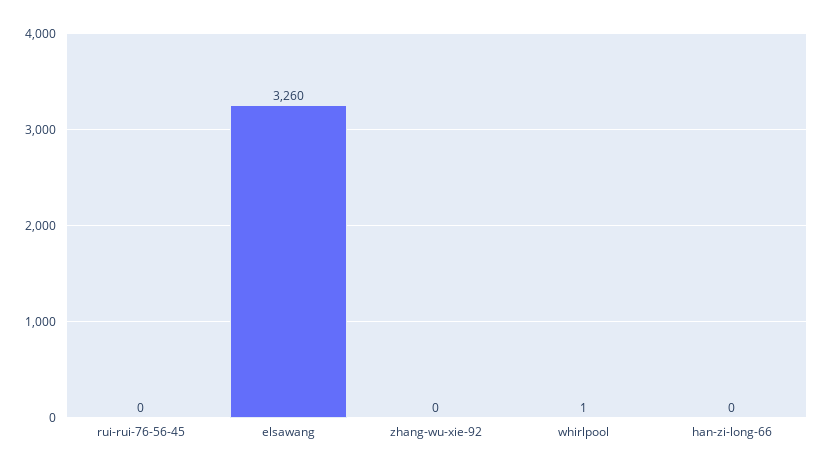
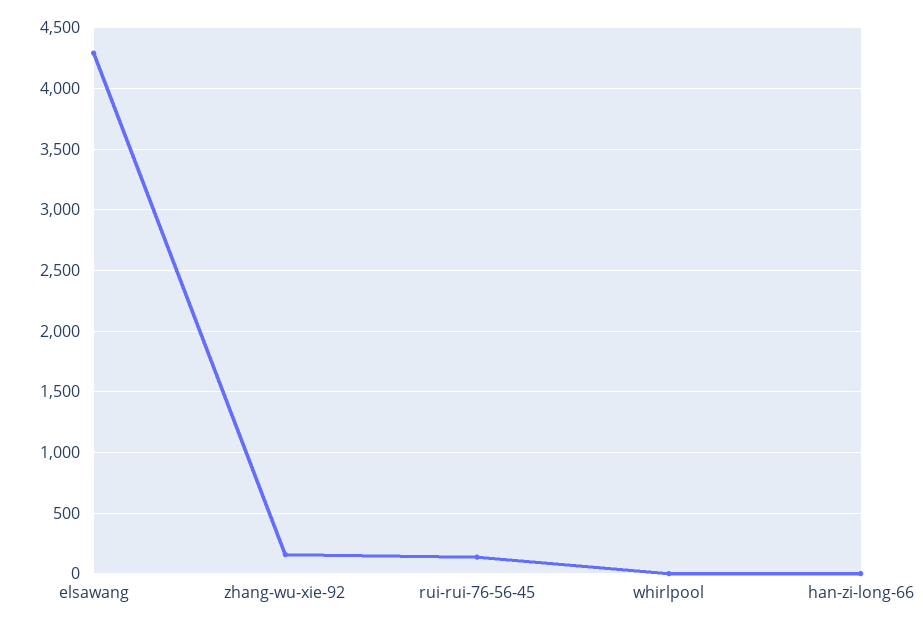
rui-rui-76-56-45: 0 -> 150
elsawang: 3260 -> 4300
zhang-wu-xie-92: 0 -> 150

